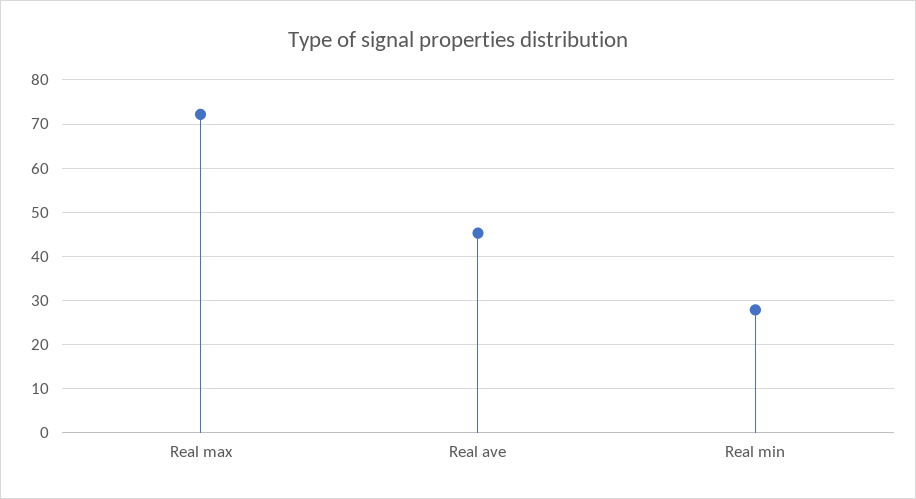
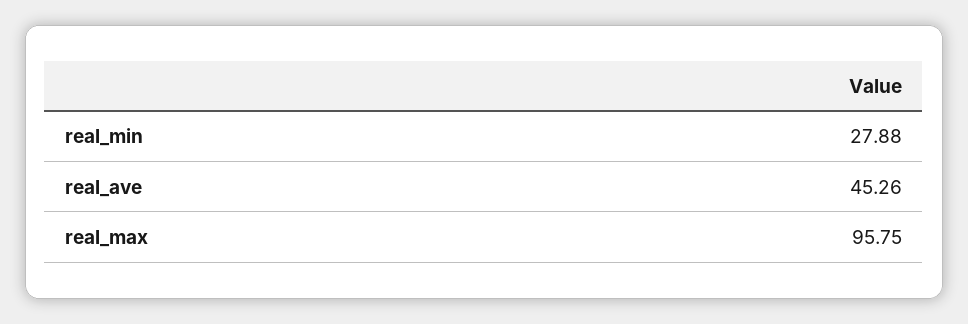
Real max: 72 -> 95.75

